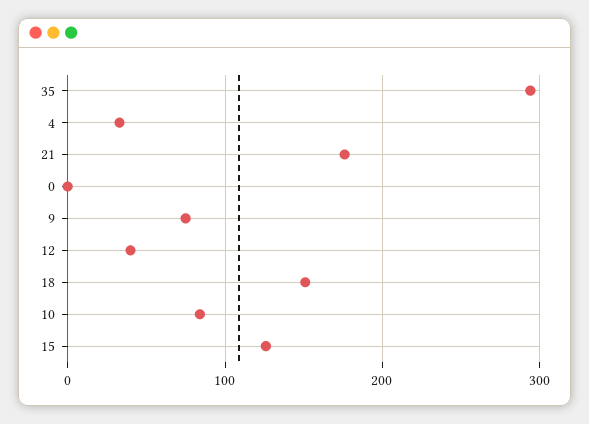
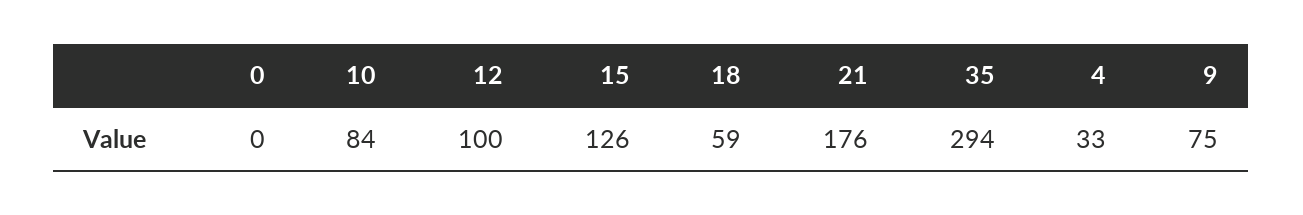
12: 40 -> 100
18: 150 -> 59

